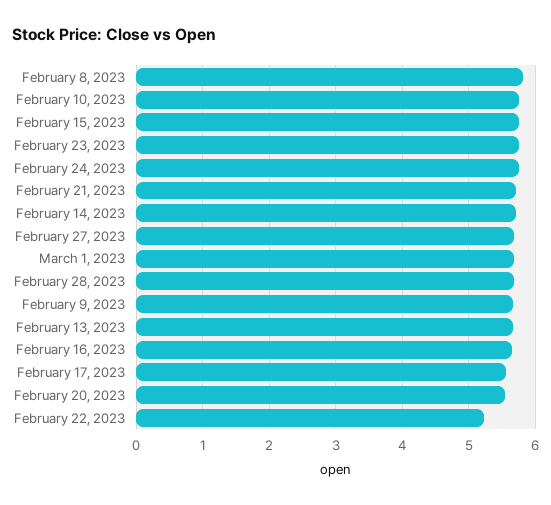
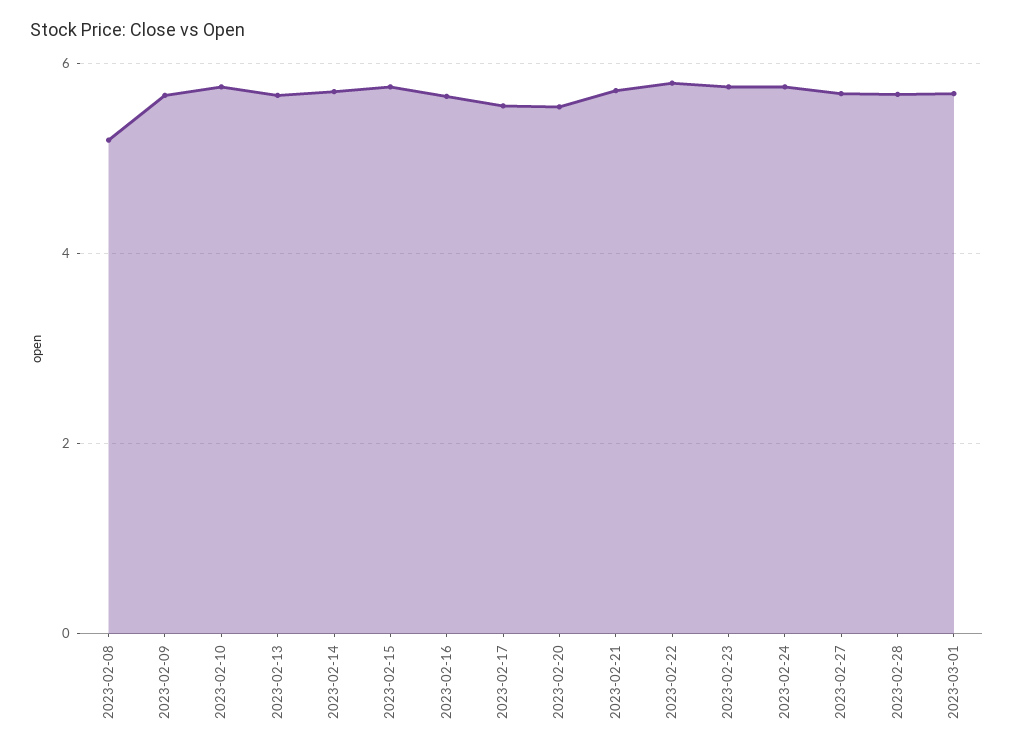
February 8, 2023: 5.8 -> 5.2
February 22, 2023: 5.2 -> 5.8

